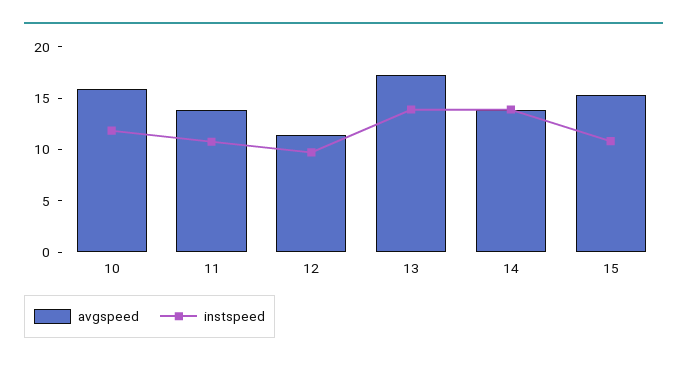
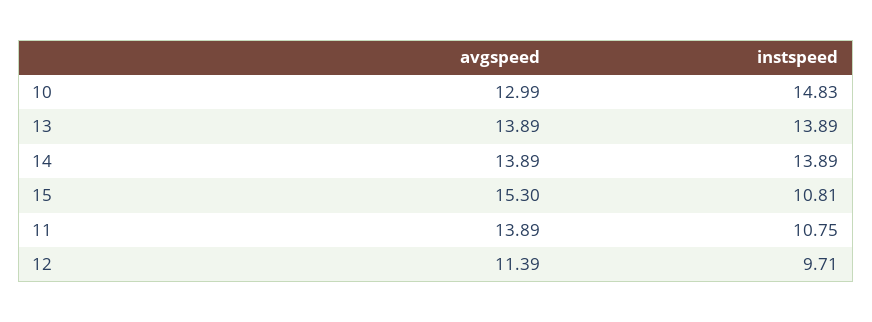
avgspeed, 10: 16 -> 12.99
instspeed, 10: 12 -> 14.83
avgspeed, 13: 17 -> 13.89

